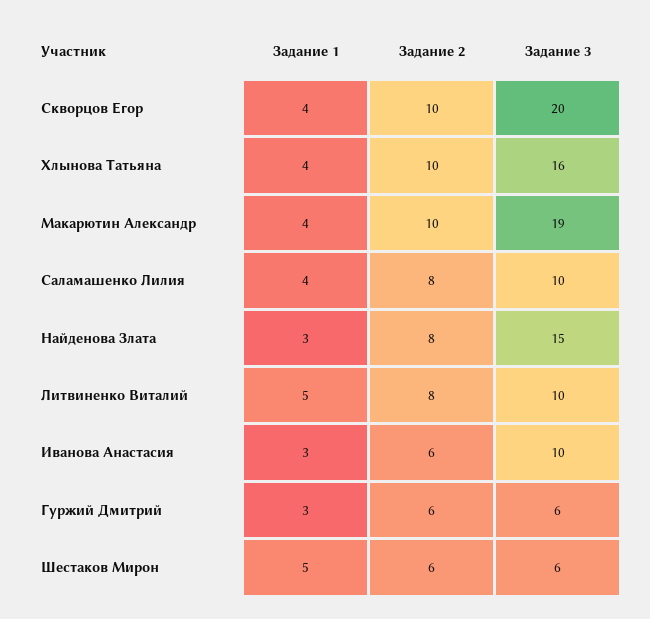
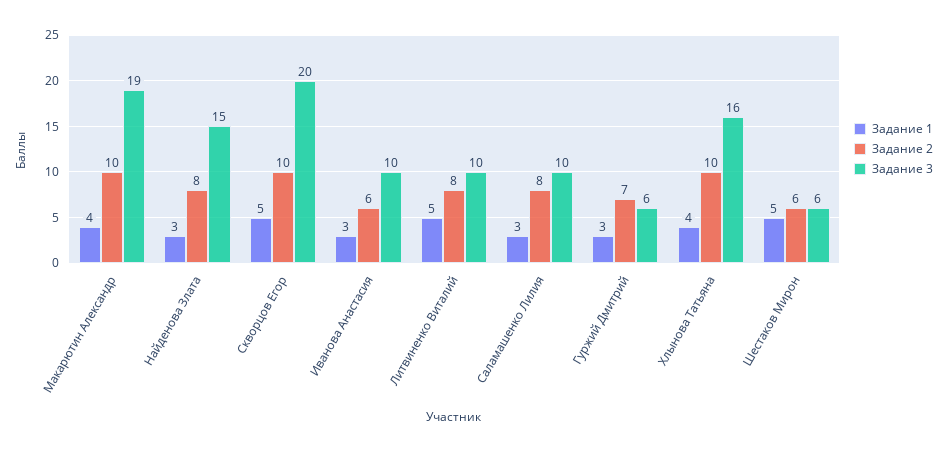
Задание 1, Скворцов Егор: 4 -> 5
Задание 1, Саламашенко Лилия: 4 -> 3
Задание 2, Гуржий Дмитрий: 6 -> 7

